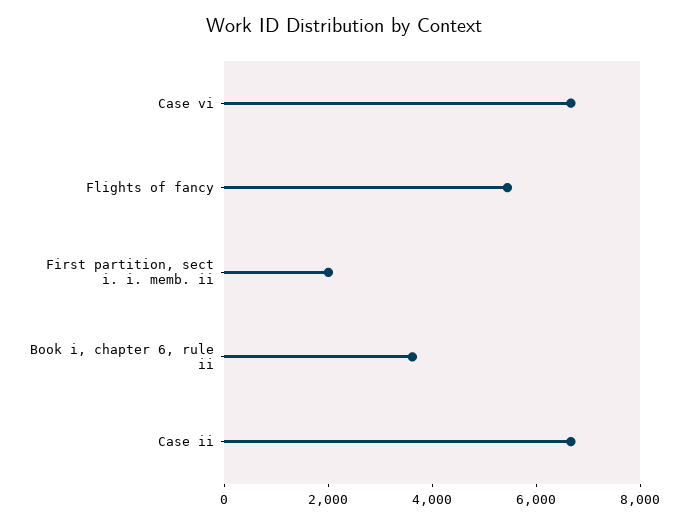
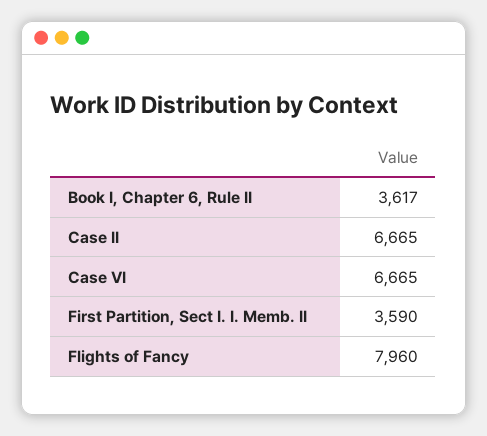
Flights of fancy: 5500 -> 7960
First partition, sect i. i. memb. ii: 2000 -> 3590

